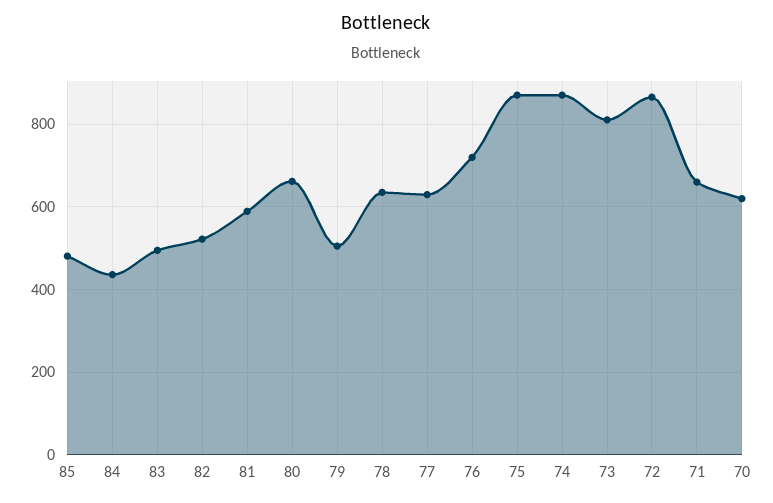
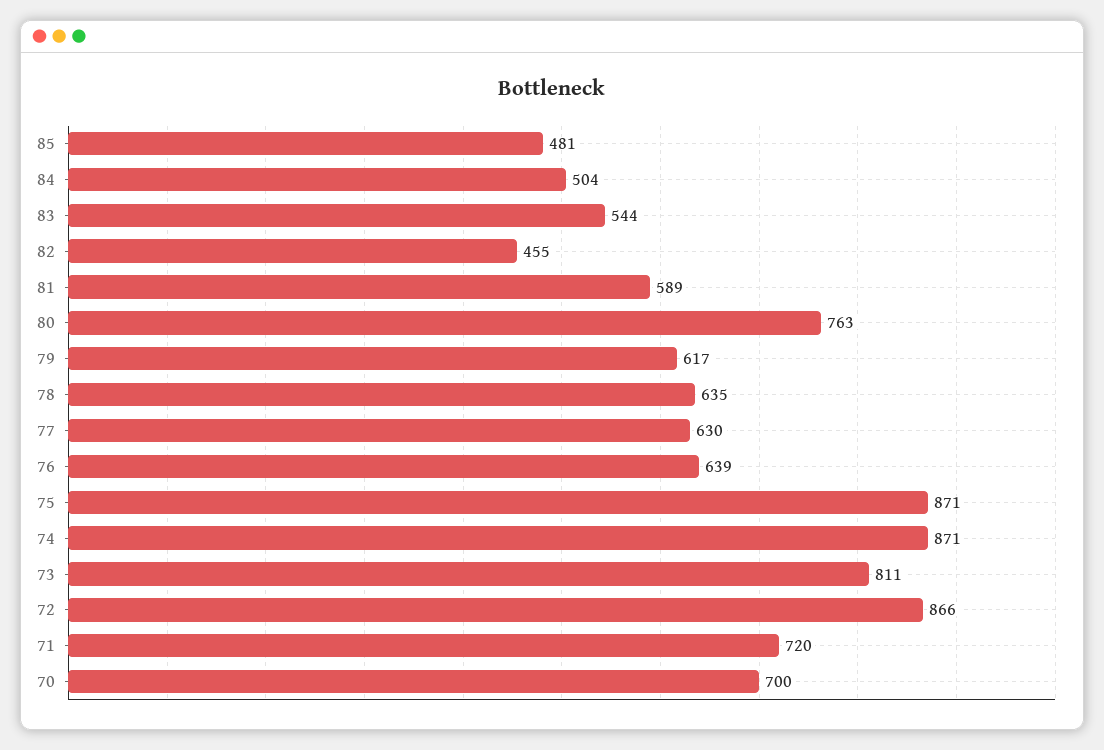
84: 440 -> 504
83: 500 -> 544
82: 520 -> 455
80: 660 -> 763
79: 500 -> 617
76: 720 -> 639
71: 660 -> 720
70: 620 -> 700

